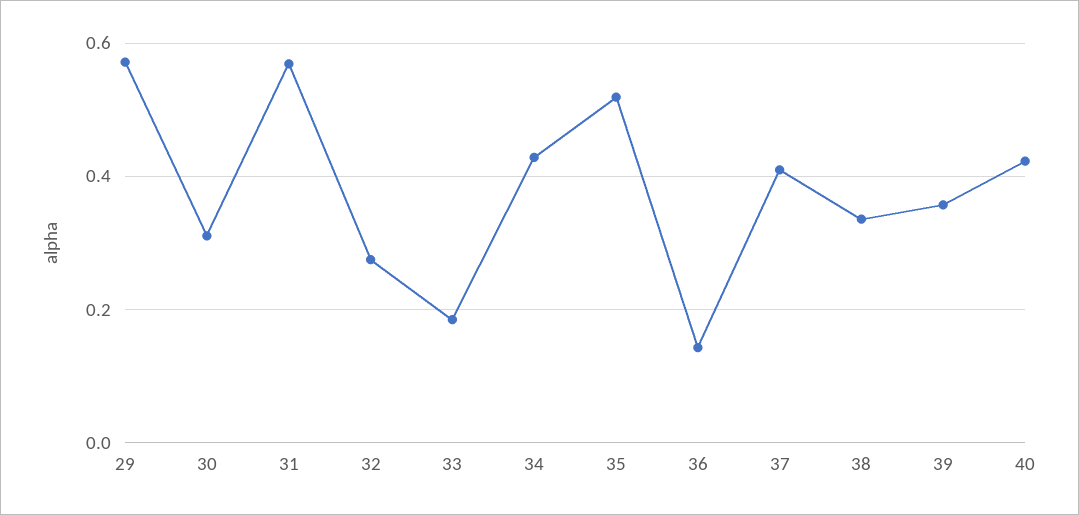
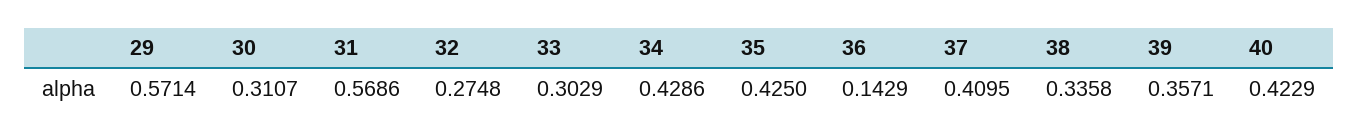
33: 0.18 -> 0.3029
35: 0.52 -> 0.425

